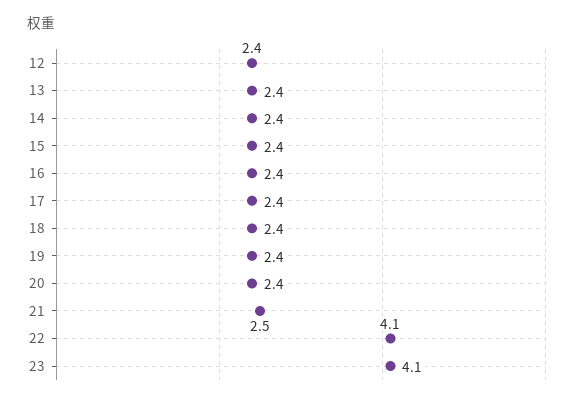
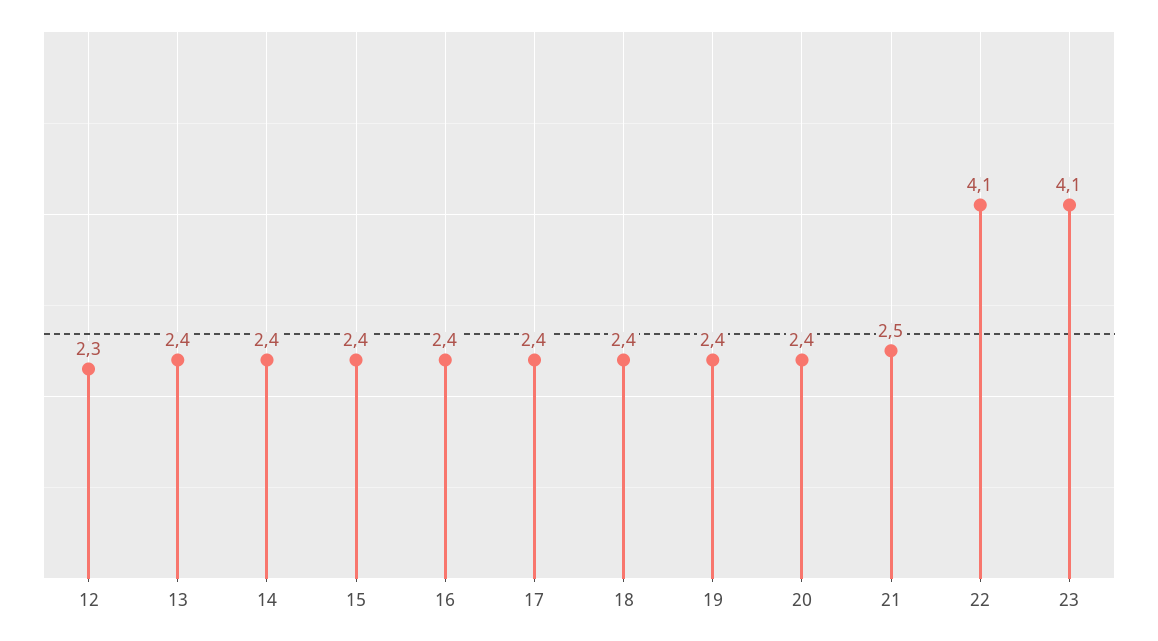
12: 2.4 -> 2.3

